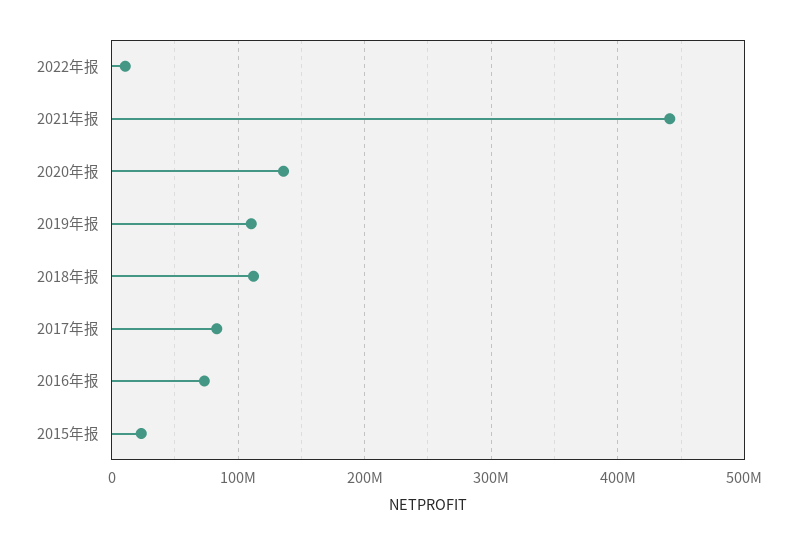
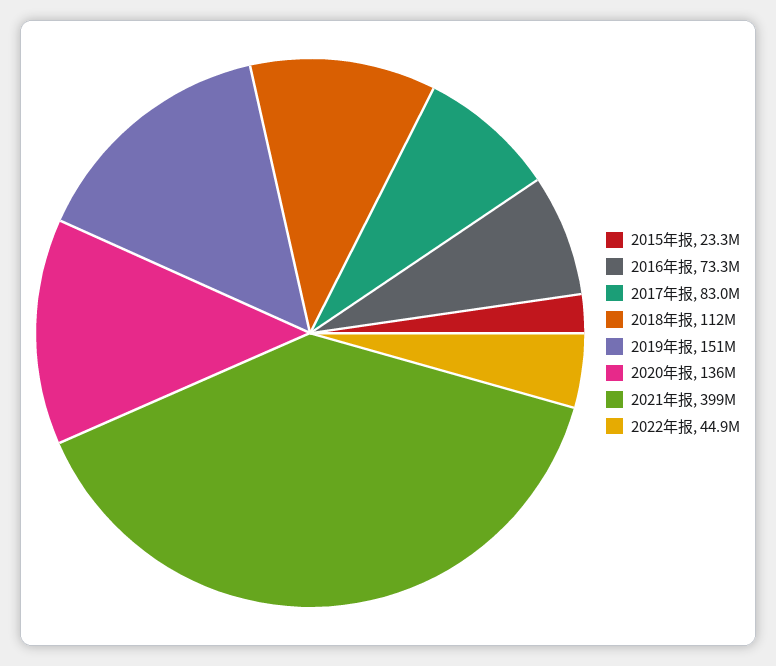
2022年报: 10000000 -> 44900000
2021年报: 440000000 -> 399000000
2019年报: 110000000 -> 151000000

